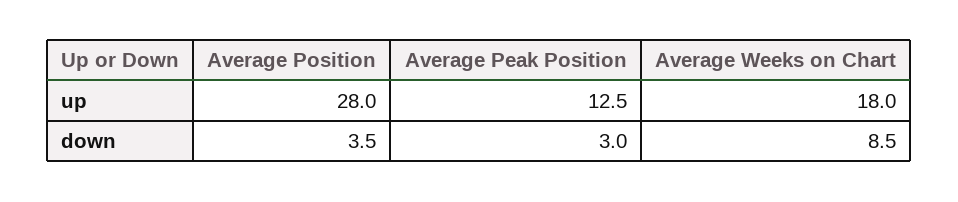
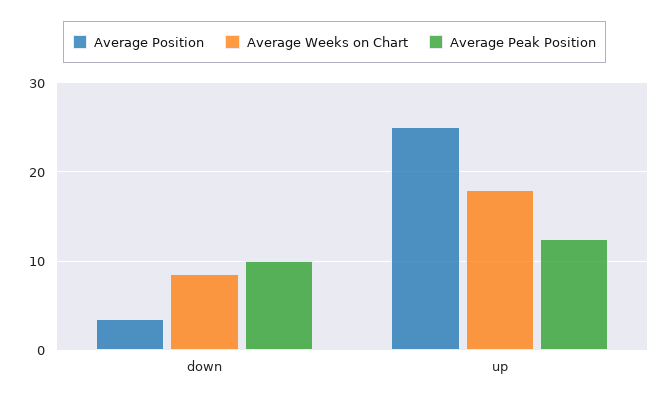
Average Position, up: 28 -> 25
Average Peak Position, down: 3 -> 10

